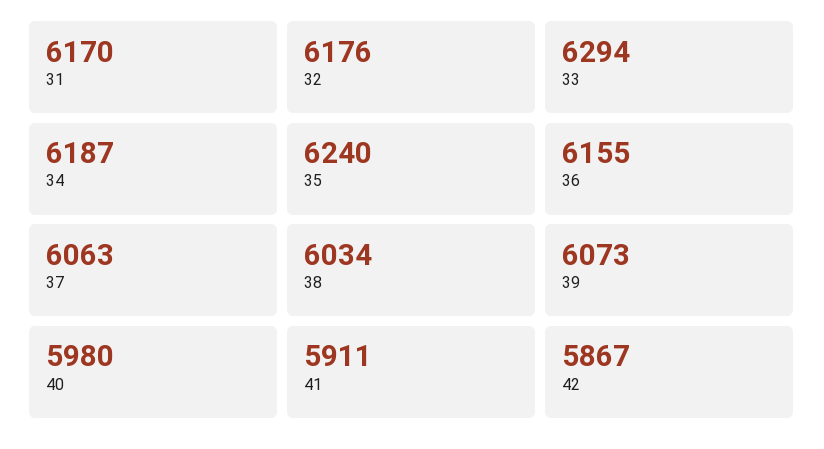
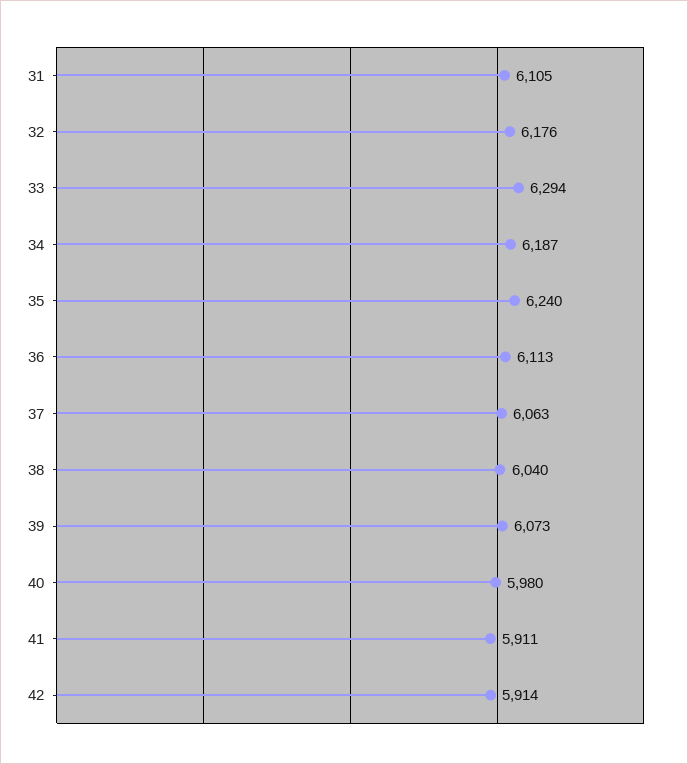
31: 6170 -> 6105
36: 6155 -> 6113
38: 6034 -> 6040
42: 5867 -> 5914

